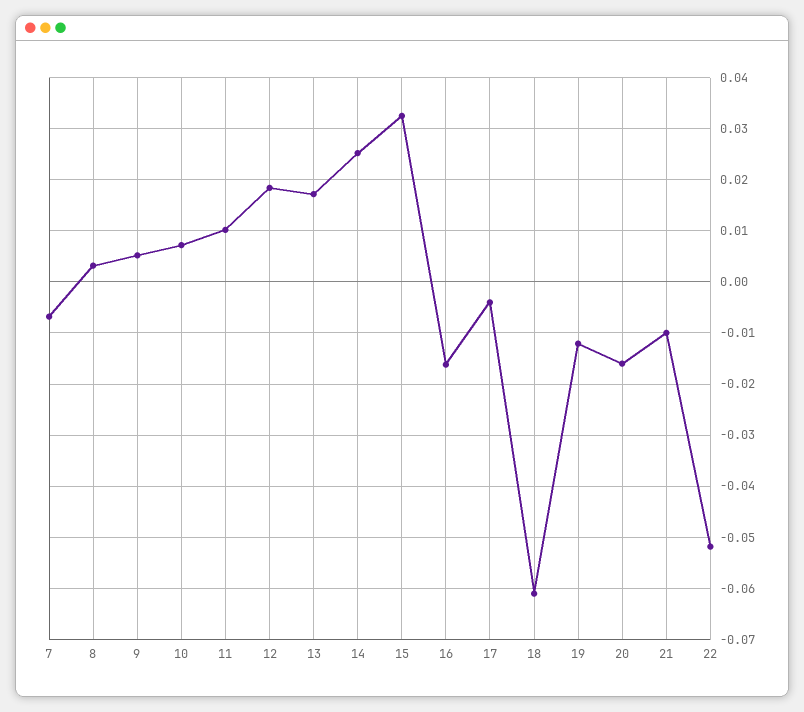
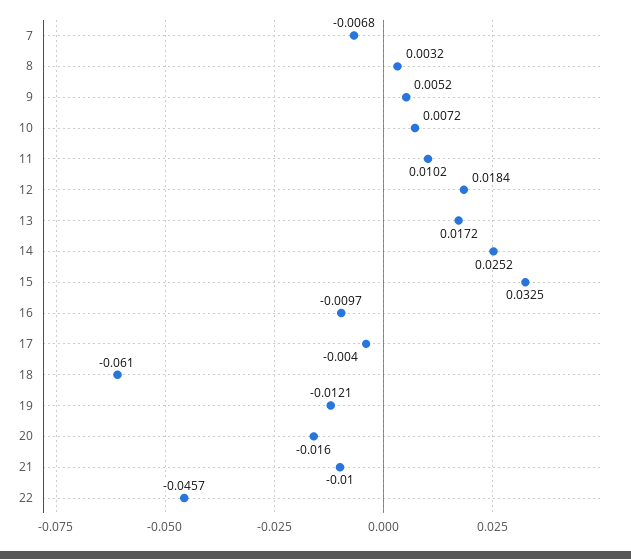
16: -0.016 -> -0.0097
22: -0.052 -> -0.0457

